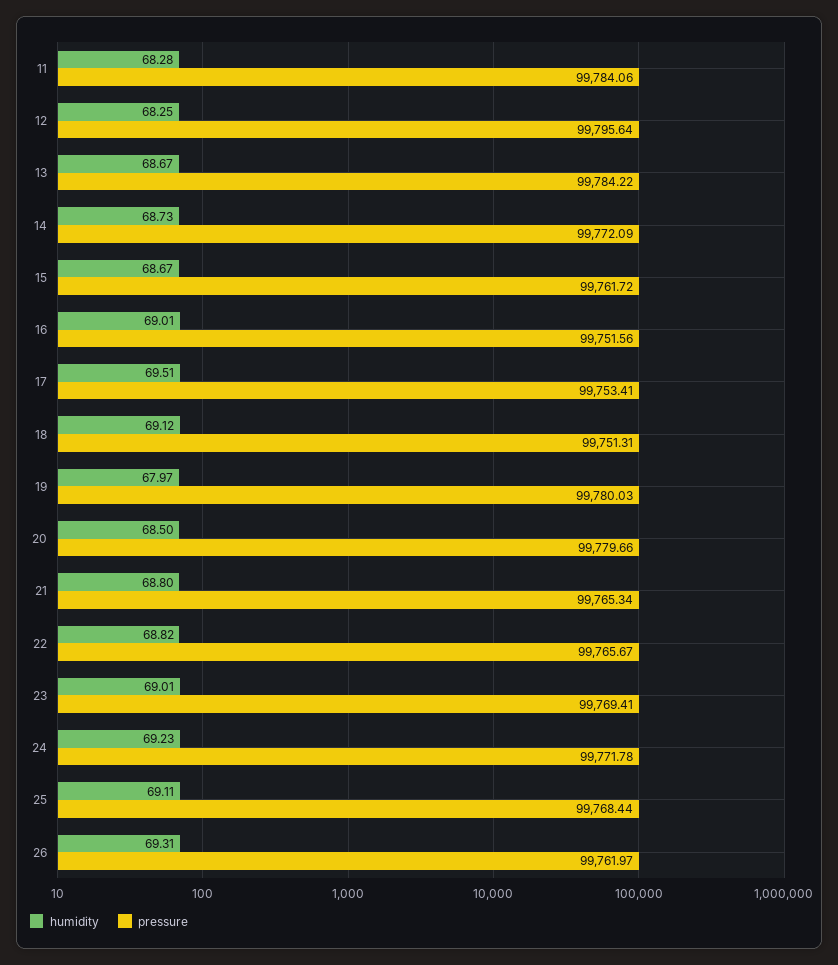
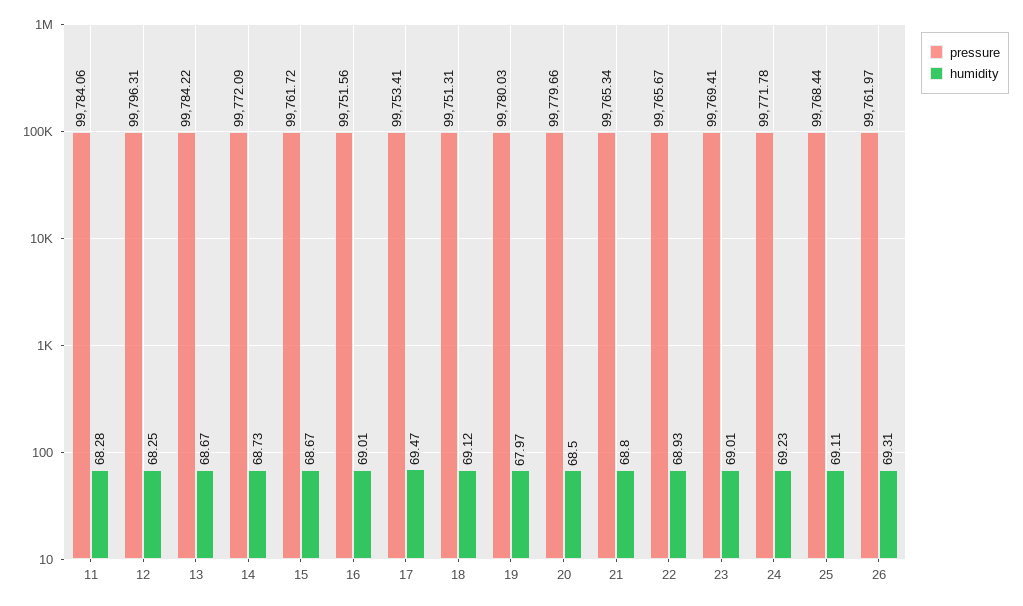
pressure, 12: 99795.64 -> 99796.31
humidity, 17: 69.51 -> 69.47
humidity, 22: 68.82 -> 68.93

